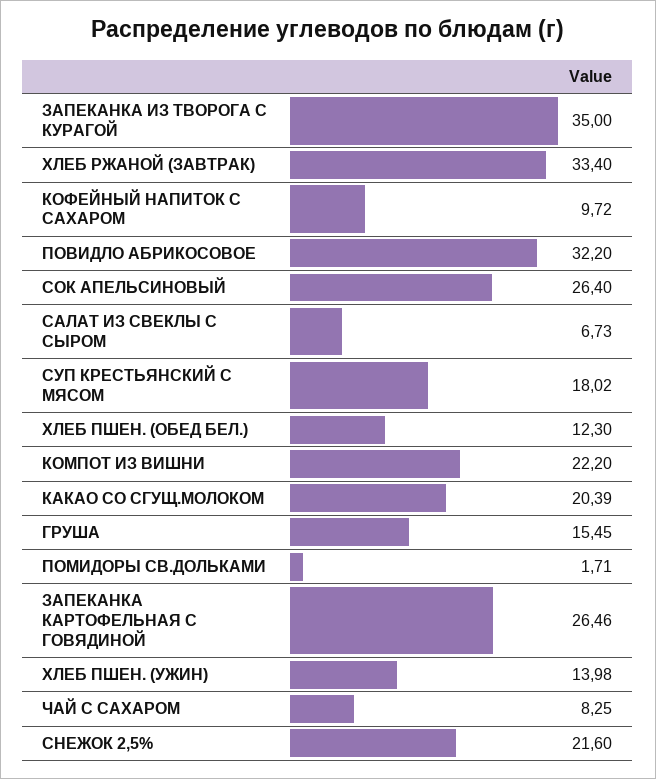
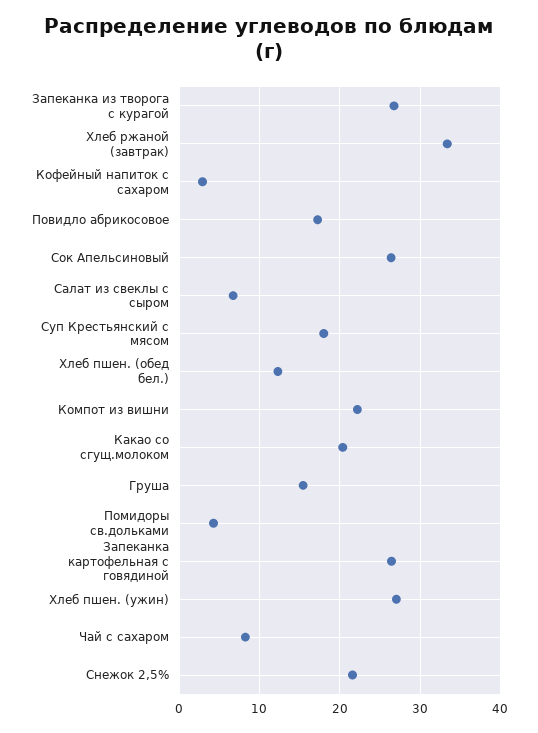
ЗАПЕКАНКА ИЗ ТВОРОГА С КУРАГОЙ: 35 -> 27
КОФЕЙНЫЙ НАПИТОК С САХАРОМ: 9.72 -> 3
ПОВИДЛО АБРИКОСОВОЕ: 32.2 -> 17
ПОМИДОРЫ СВ.ДОЛЬКАМИ: 1.71 -> 4
ХЛЕБ ПШЕН. (УЖИН): 13.98 -> 27

